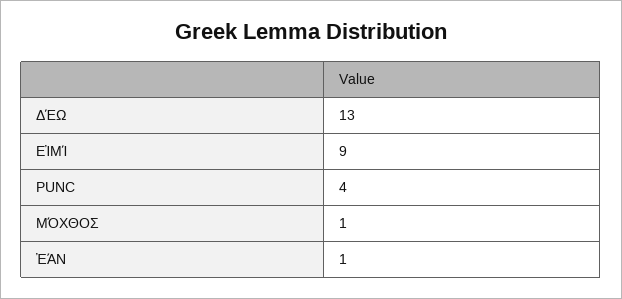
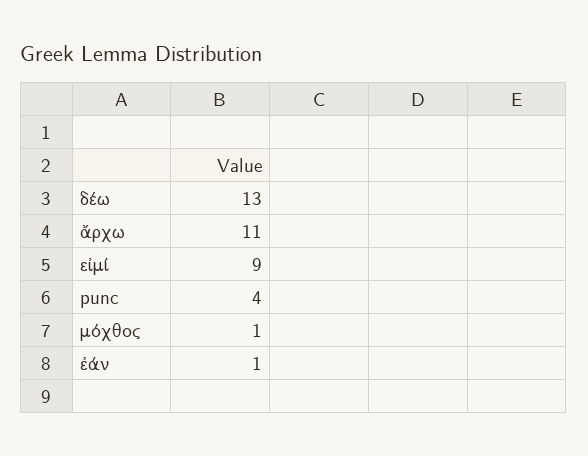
ἄρχω: none -> 11

